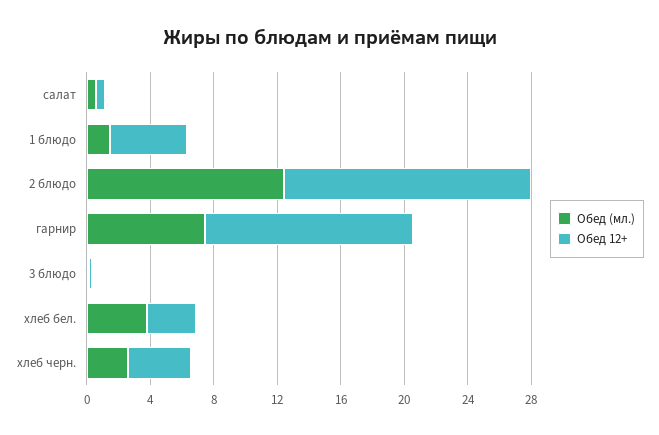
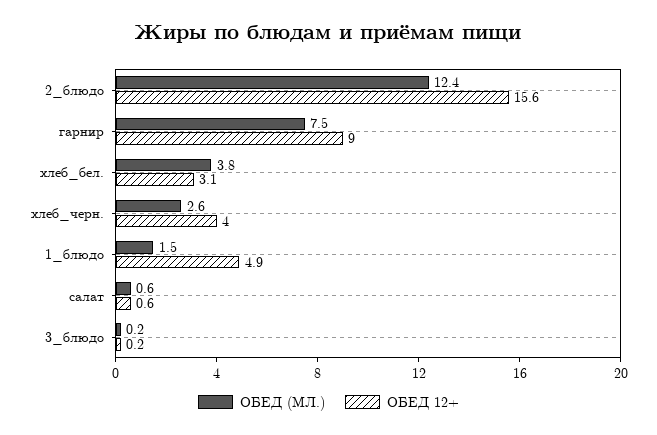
Обед 12+, гарнир: 13 -> 9

